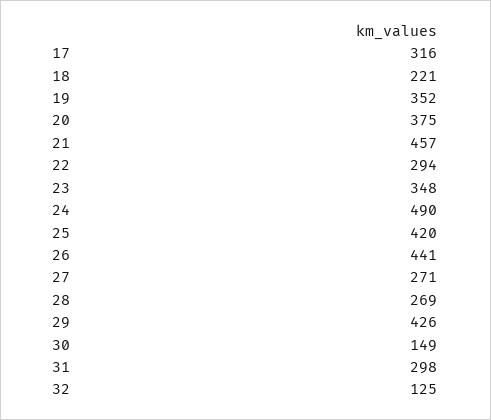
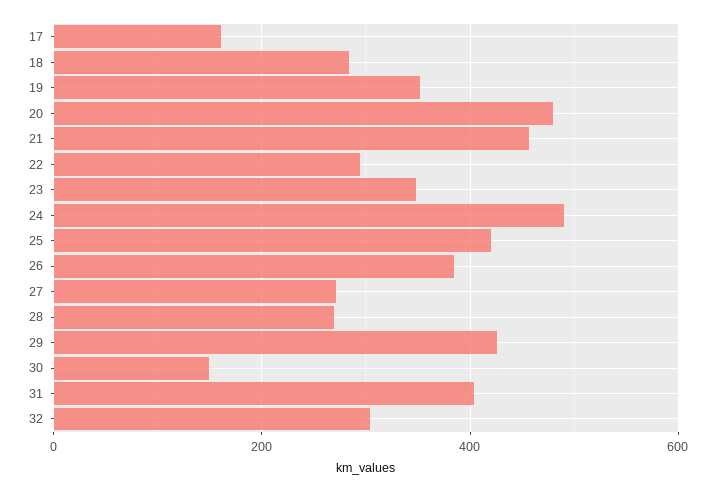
17: 316 -> 160
18: 221 -> 280
20: 375 -> 480
26: 441 -> 380
31: 298 -> 400
32: 125 -> 300

